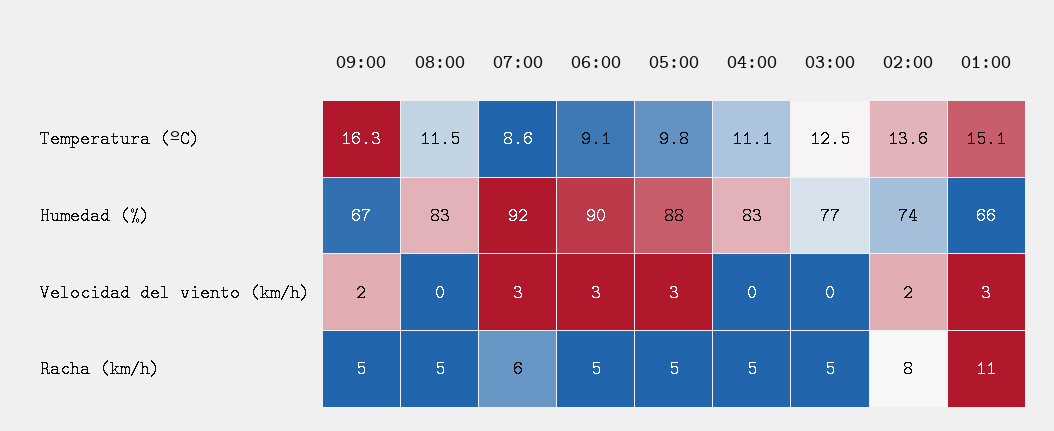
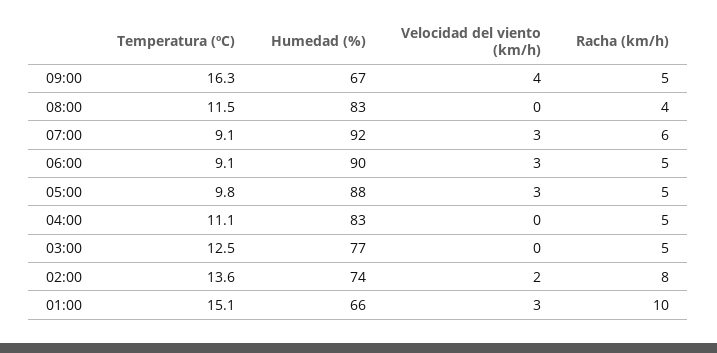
07:00, Temperatura (ºC): 8.6 -> 9.1
09:00, Velocidad del viento (km/h): 2 -> 4
08:00, Racha (km/h): 5 -> 4
01:00, Racha (km/h): 11 -> 10

